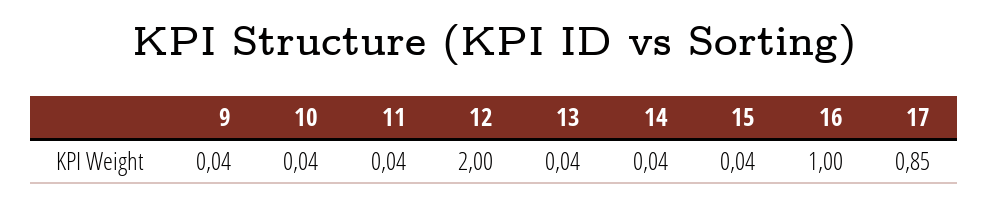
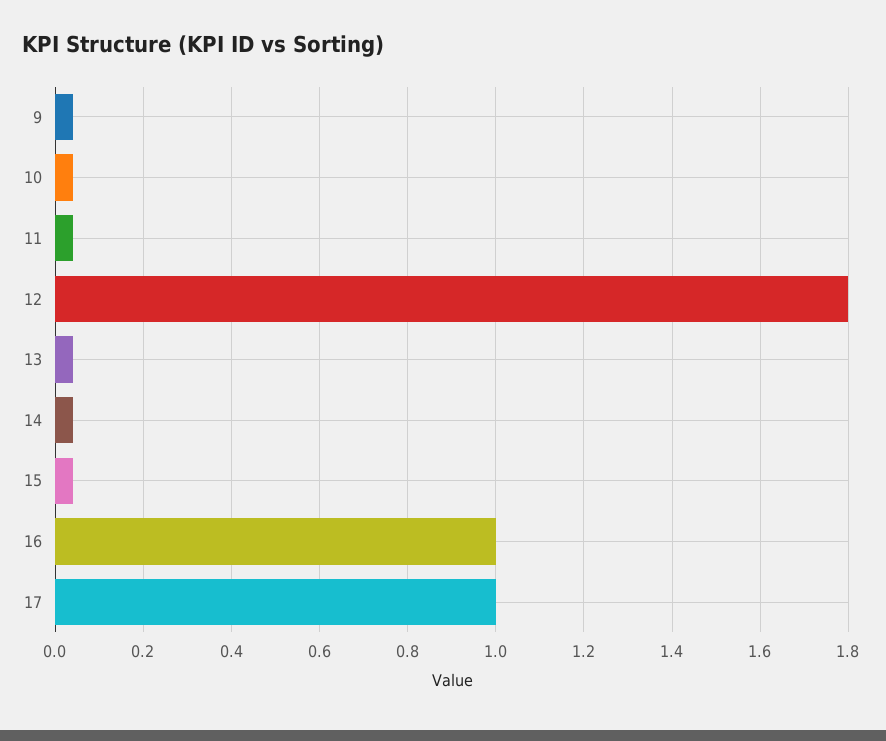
12: 2 -> 1.8
17: 0.85 -> 1

